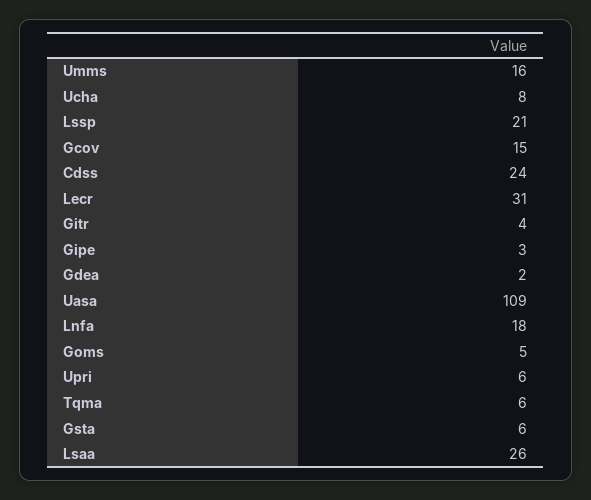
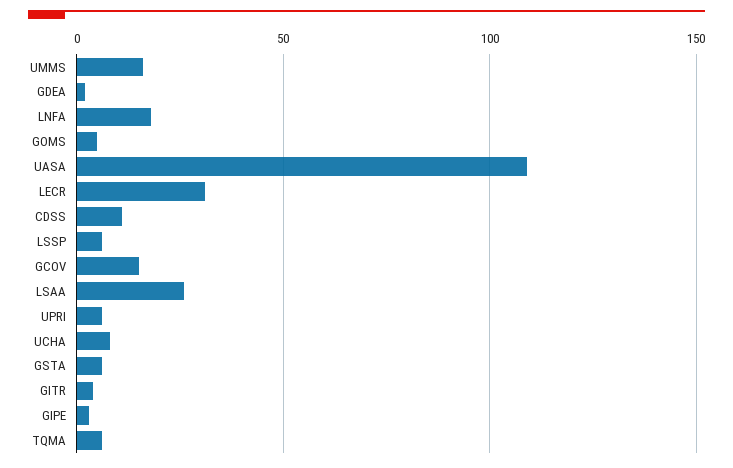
Lssp: 21 -> 5
Cdss: 24 -> 10

